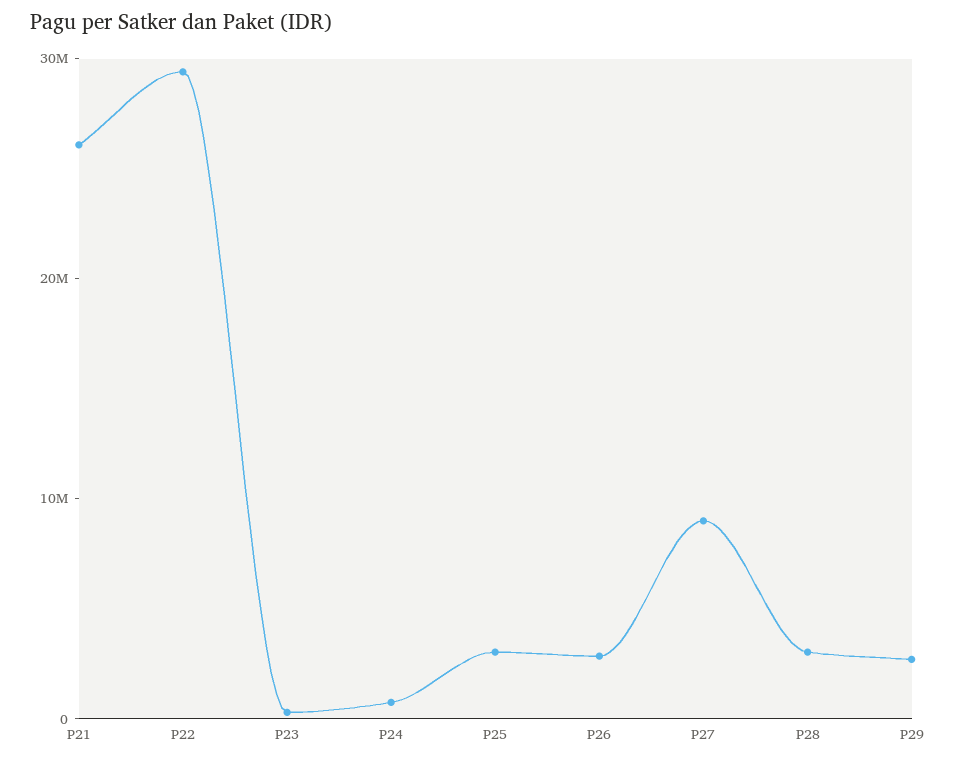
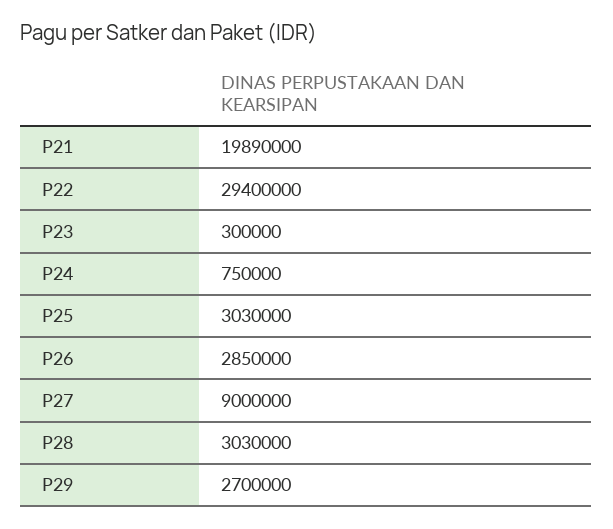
P21: 26000000 -> 19890000

